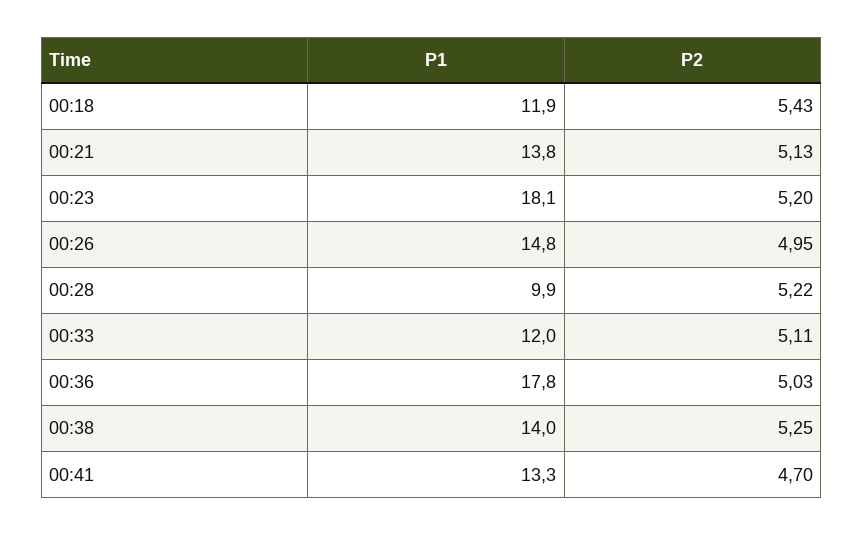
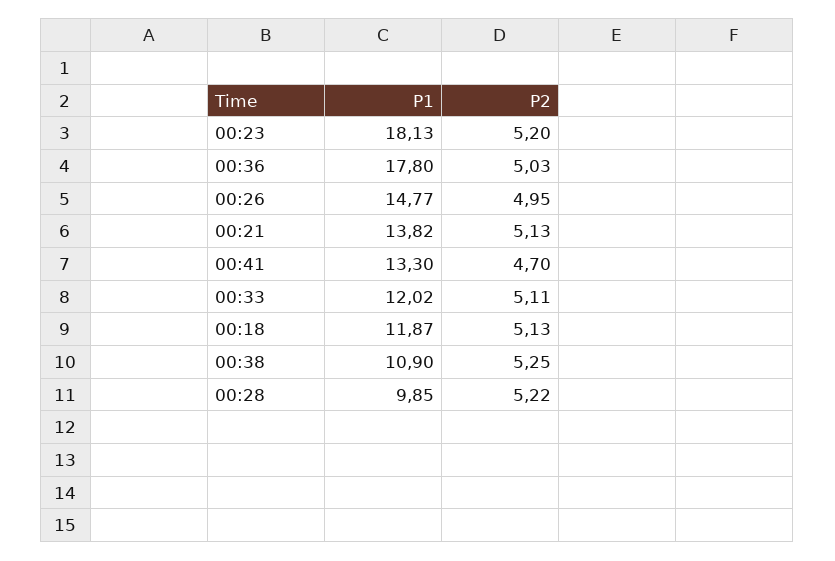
P2, 00:18: 5.43 -> 5.13
P1, 00:38: 14 -> 10.9

